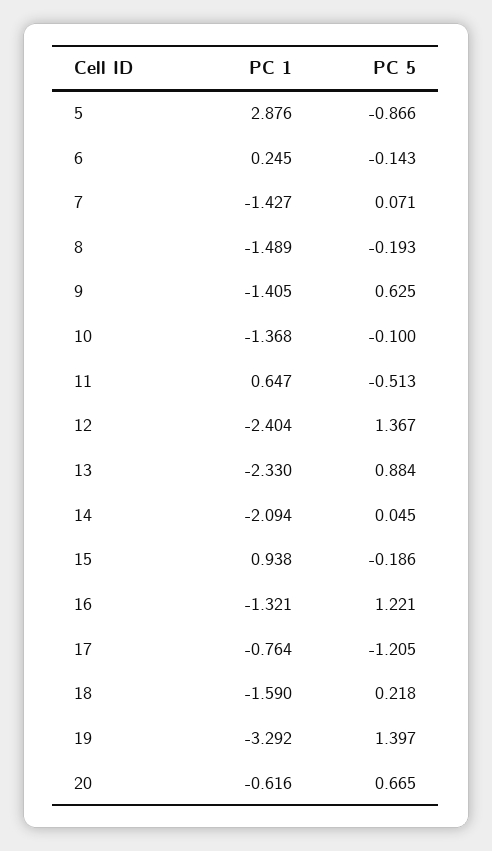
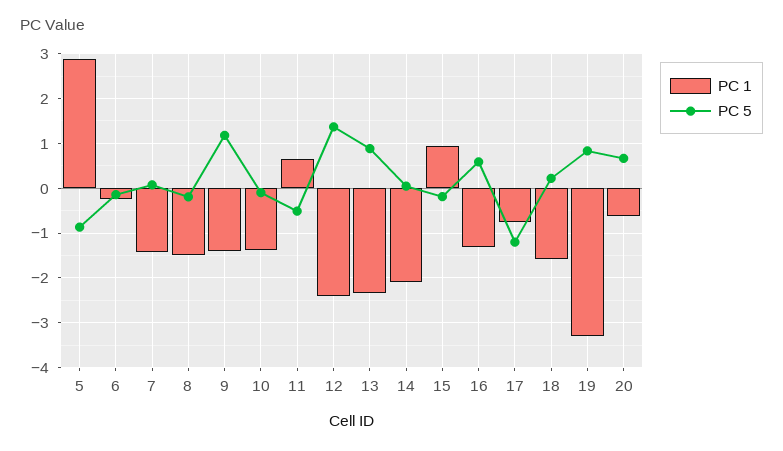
PC 1, 6: 0.245 -> -0.2
PC 5, 9: 0.625 -> 1.2
PC 5, 16: 1.221 -> 0.6
PC 5, 19: 1.397 -> 0.8

